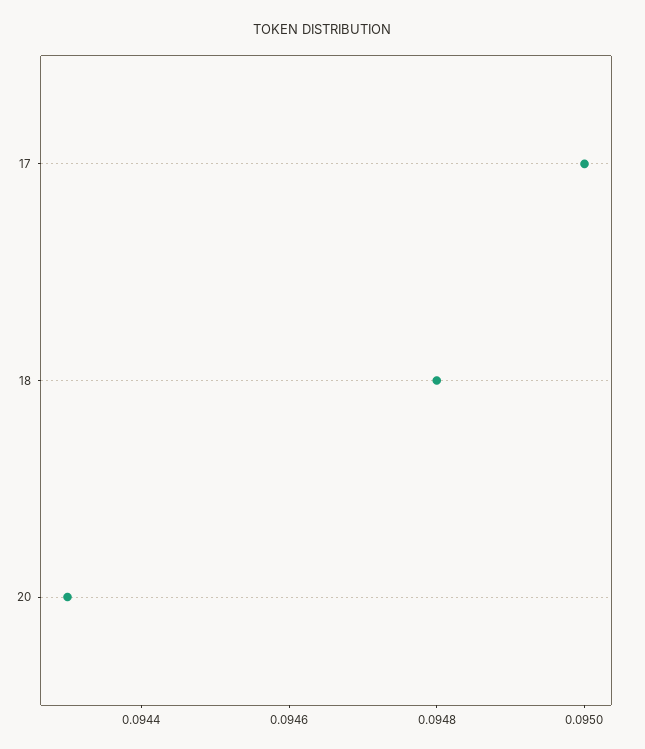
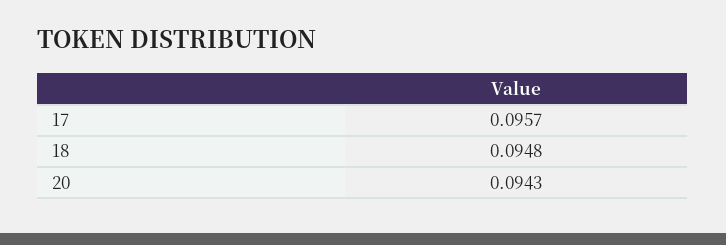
17: 0.095 -> 0.0957

